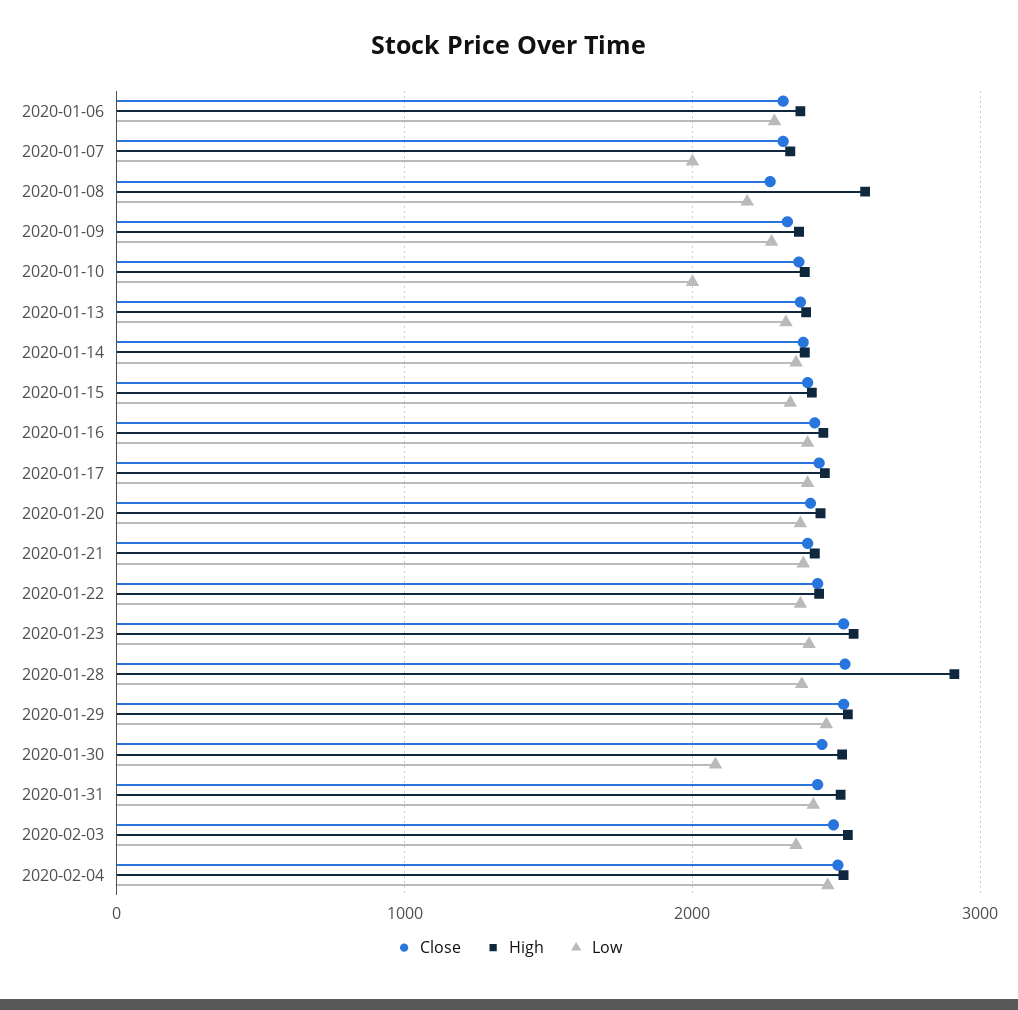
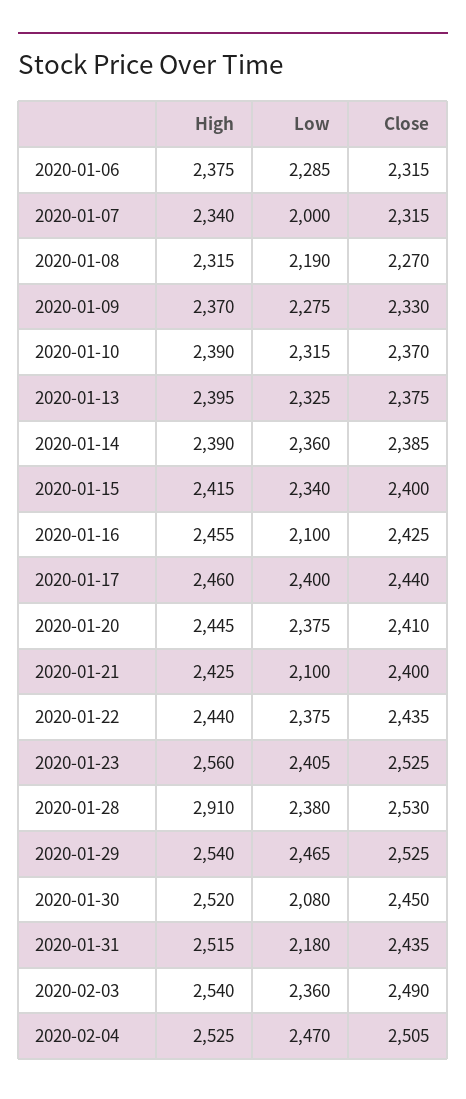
High, 2020-01-08: 2600 -> 2315
Low, 2020-01-10: 2000 -> 2315
Low, 2020-01-16: 2400 -> 2100
Low, 2020-01-21: 2400 -> 2100
Low, 2020-01-31: 2400 -> 2180

